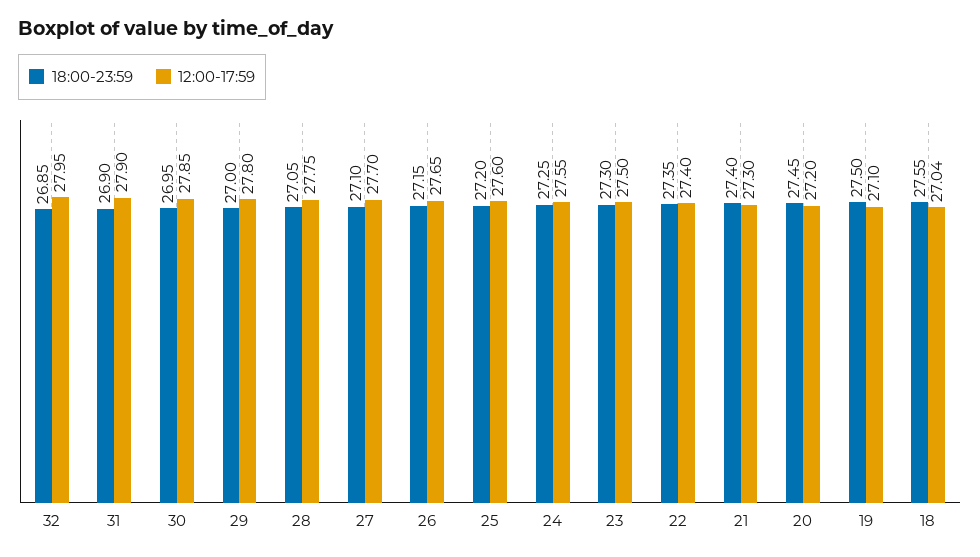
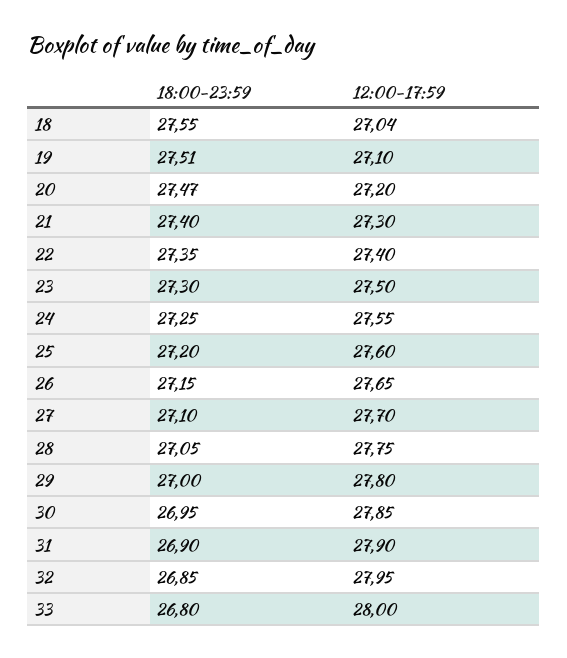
18:00-23:59, 20: 27.45 -> 27.47
18:00-23:59, 19: 27.5 -> 27.51
18:00-23:59, 33: none -> 26.8
12:00-17:59, 33: none -> 28

